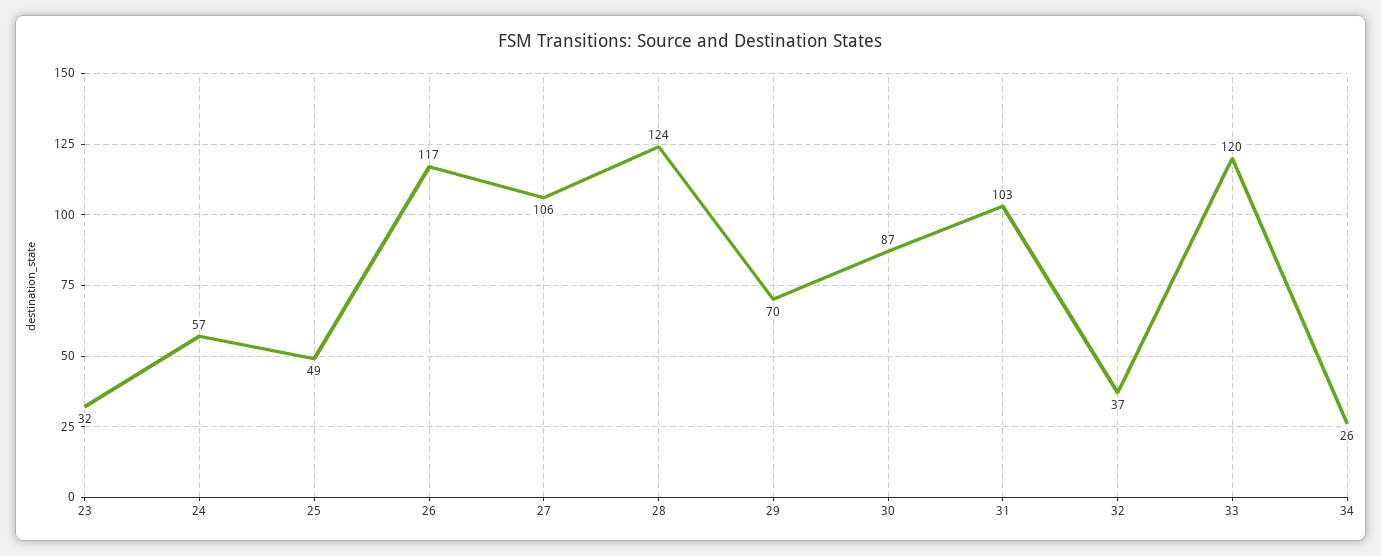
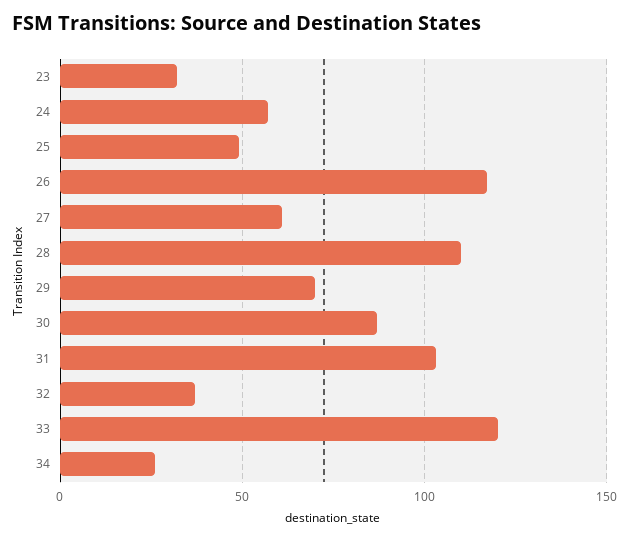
27: 106 -> 60
28: 124 -> 110

